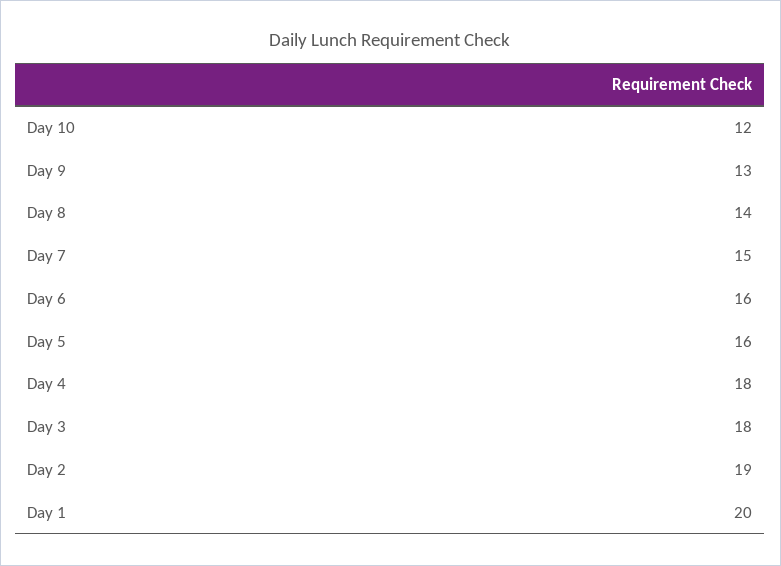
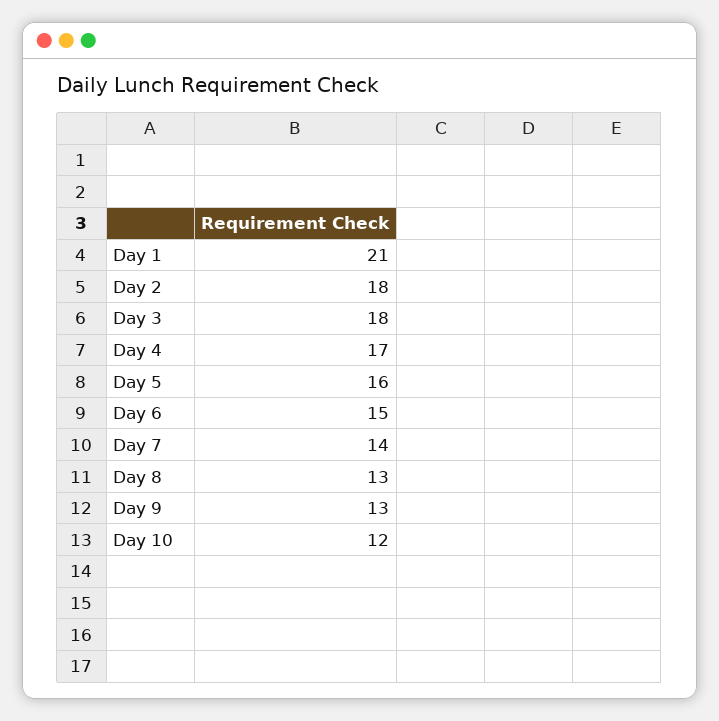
Day 8: 14 -> 13
Day 7: 15 -> 14
Day 6: 16 -> 15
Day 4: 18 -> 17
Day 2: 19 -> 18
Day 1: 20 -> 21

